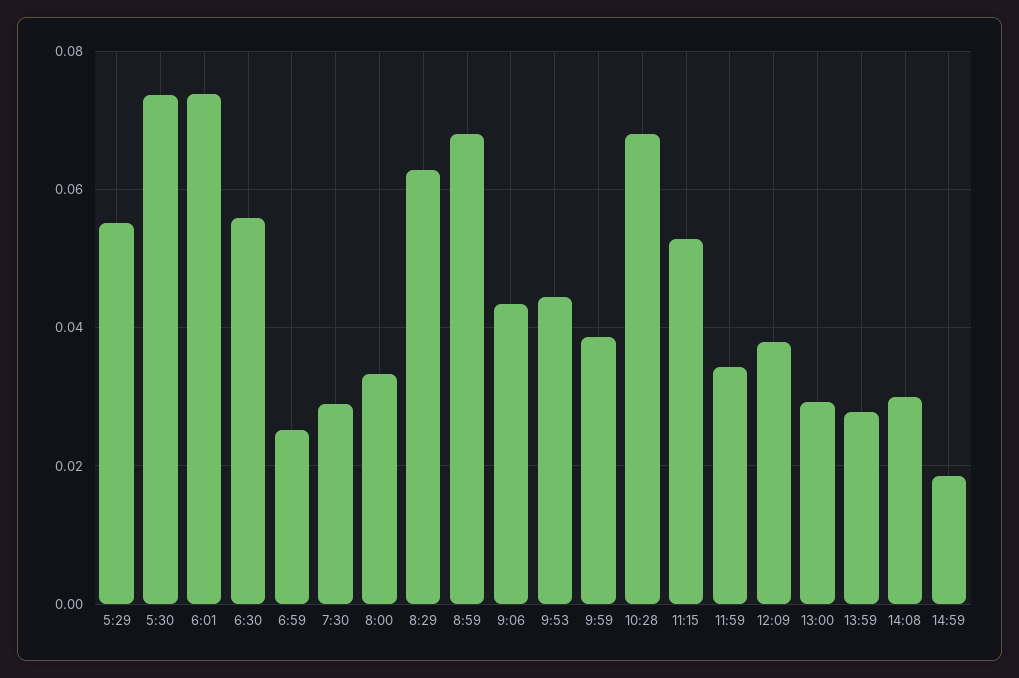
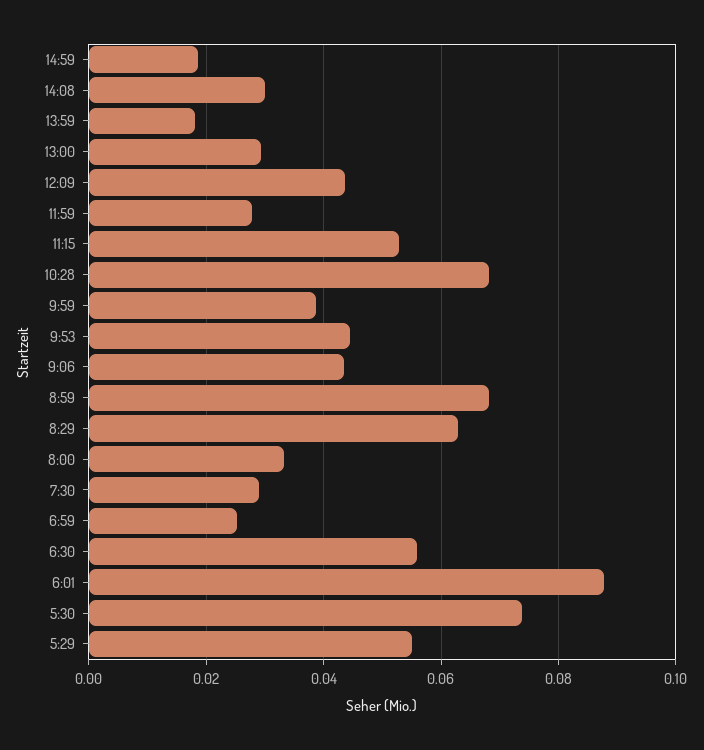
6:01: 0.074 -> 0.088
11:59: 0.034 -> 0.028
12:09: 0.038 -> 0.044
13:59: 0.028 -> 0.018

